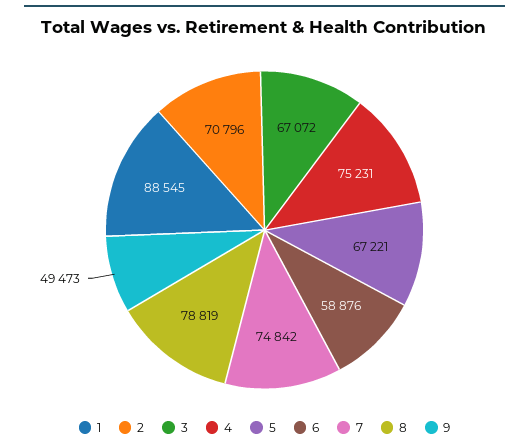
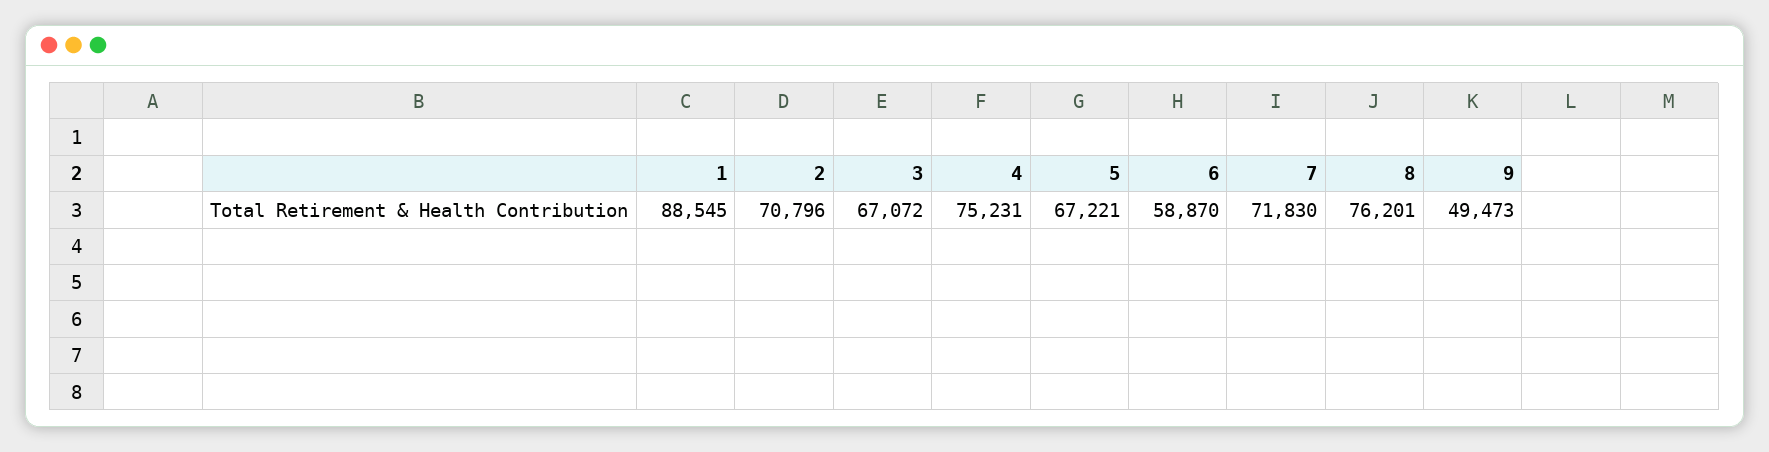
6: 58876 -> 58870
7: 74842 -> 71830
8: 78819 -> 76201

